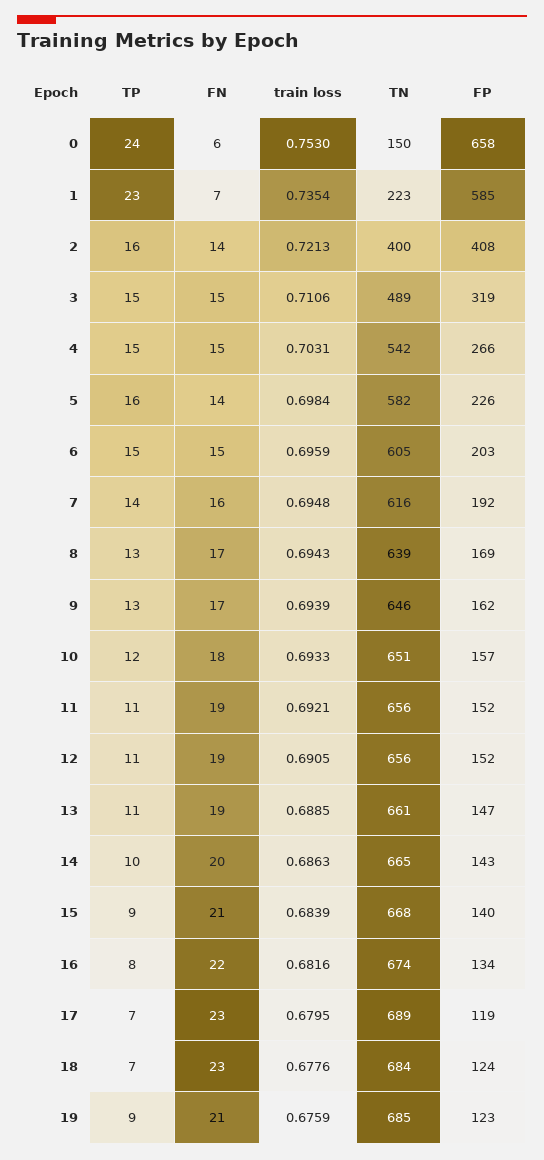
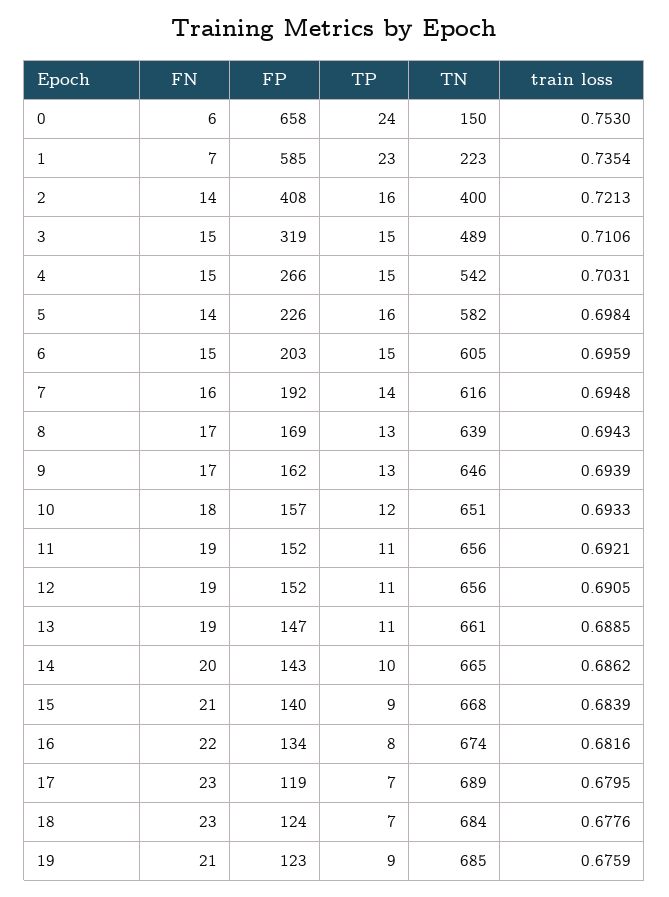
train loss, 14: 0.6863 -> 0.6862

